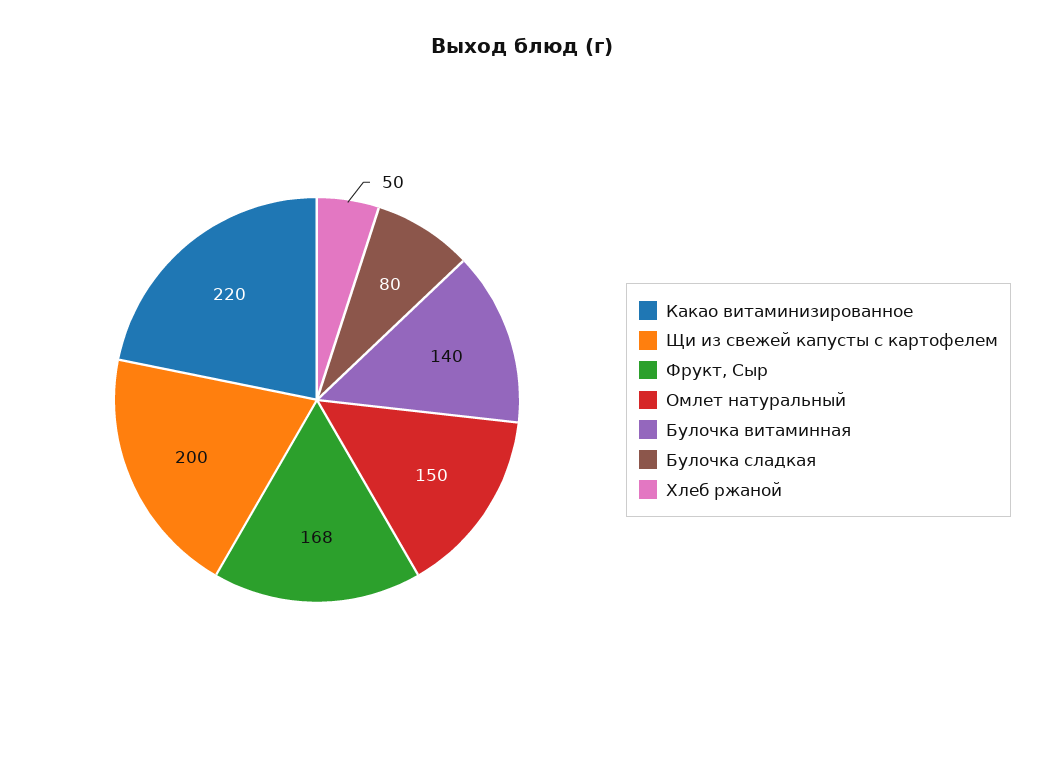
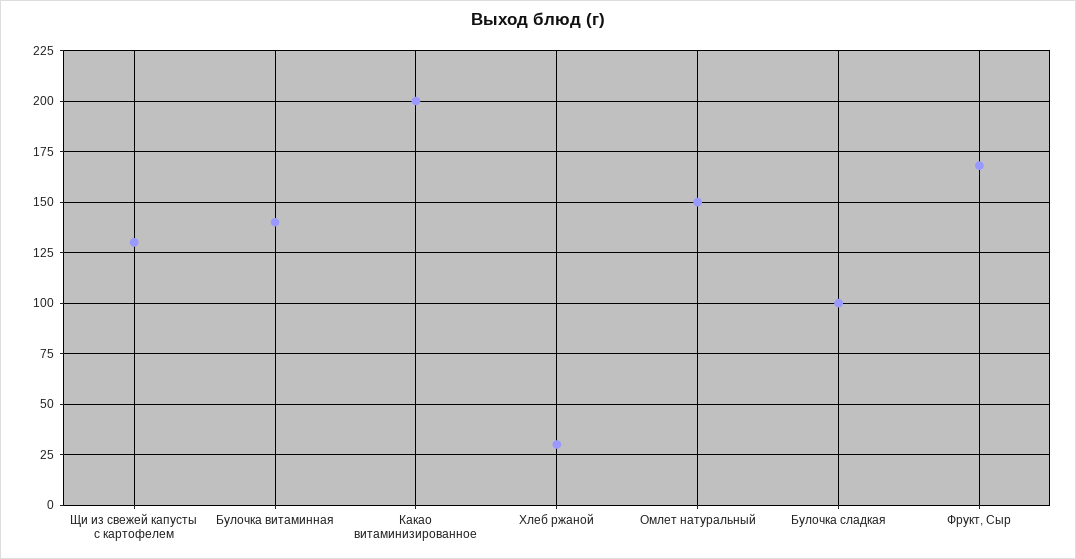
Какао витаминизированное: 220 -> 200
Щи из свежей капусты с картофелем: 200 -> 130
Булочка сладкая: 80 -> 100
Хлеб ржаной: 50 -> 30

